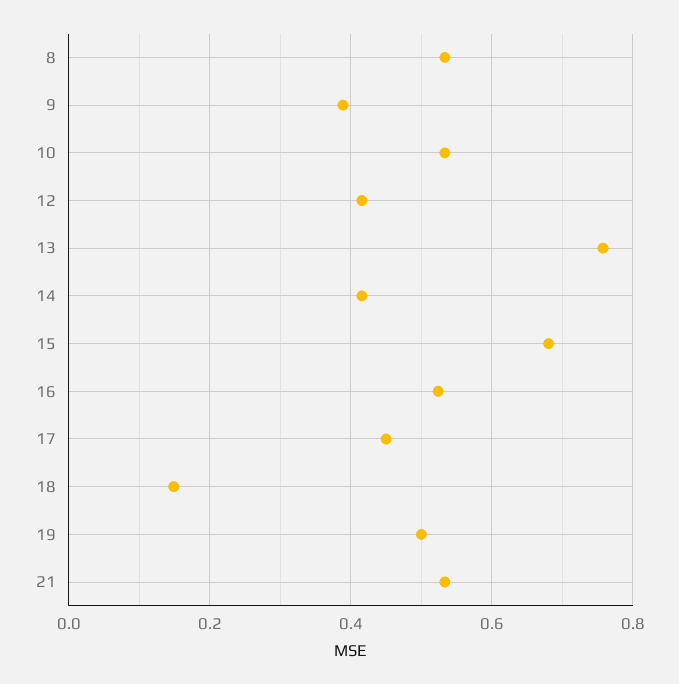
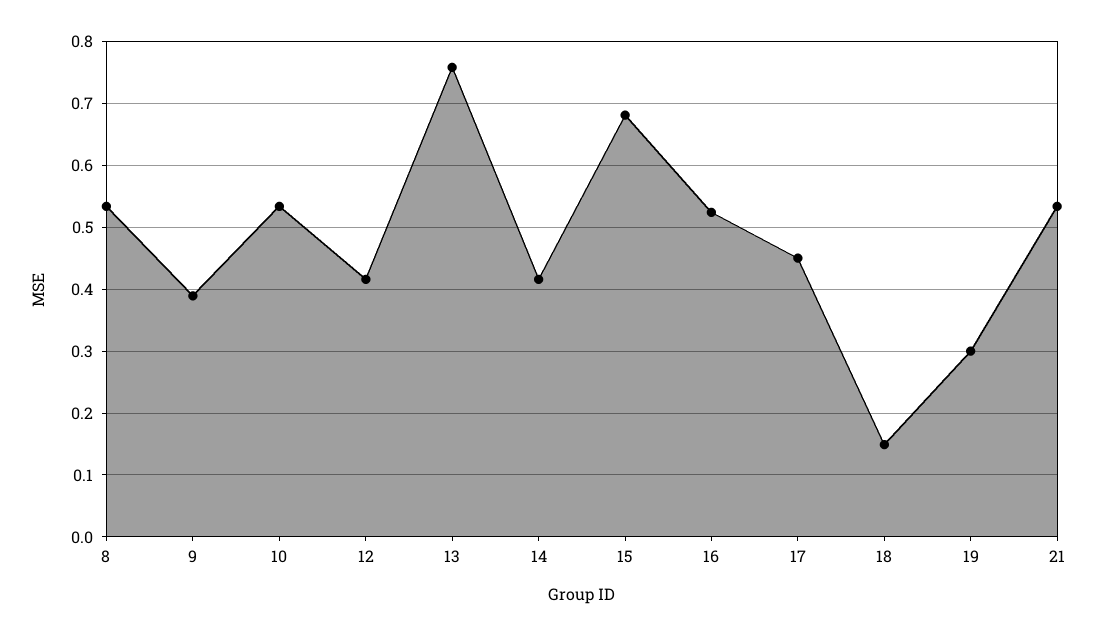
19: 0.5 -> 0.3

